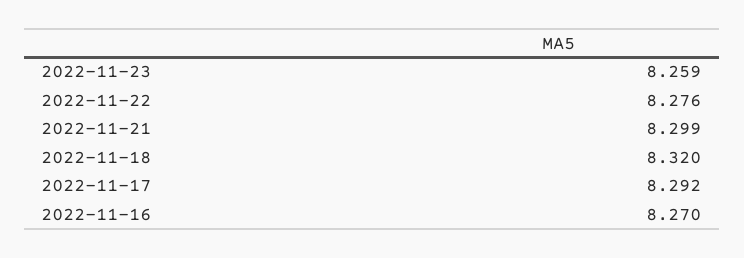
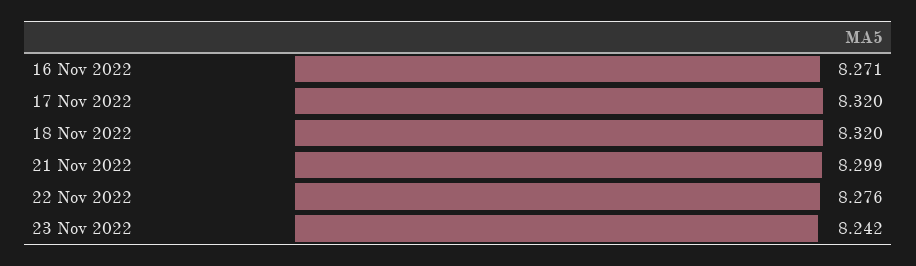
2022-11-23: 8.259 -> 8.242
2022-11-17: 8.292 -> 8.32
2022-11-16: 8.27 -> 8.271

